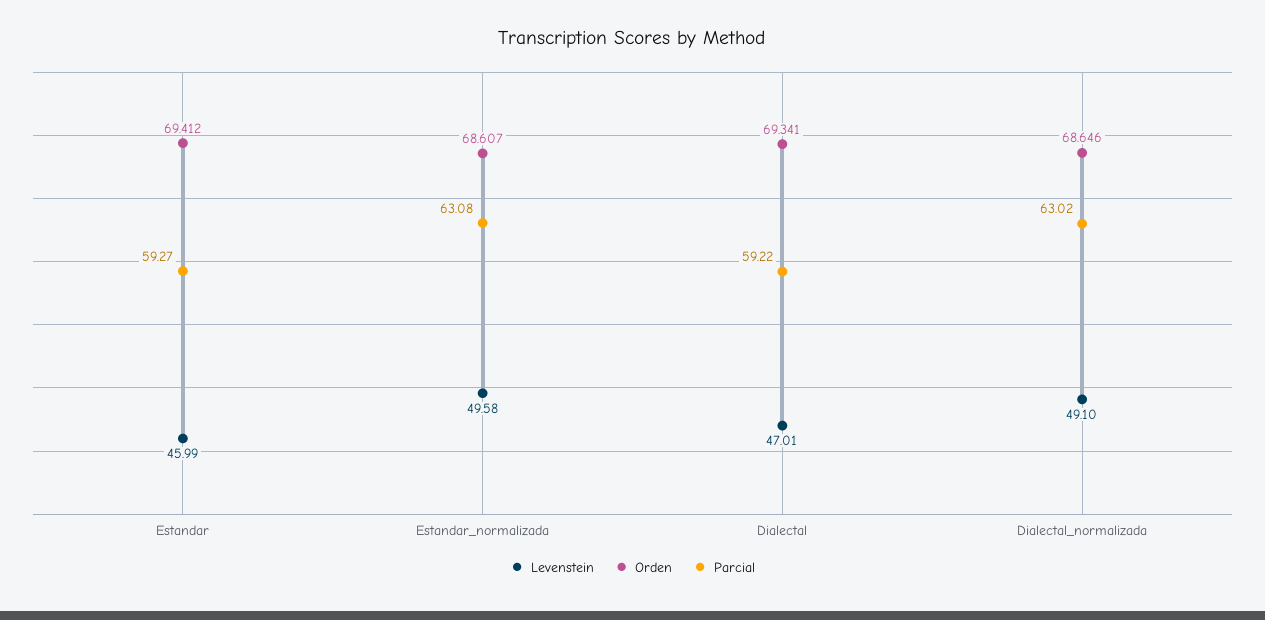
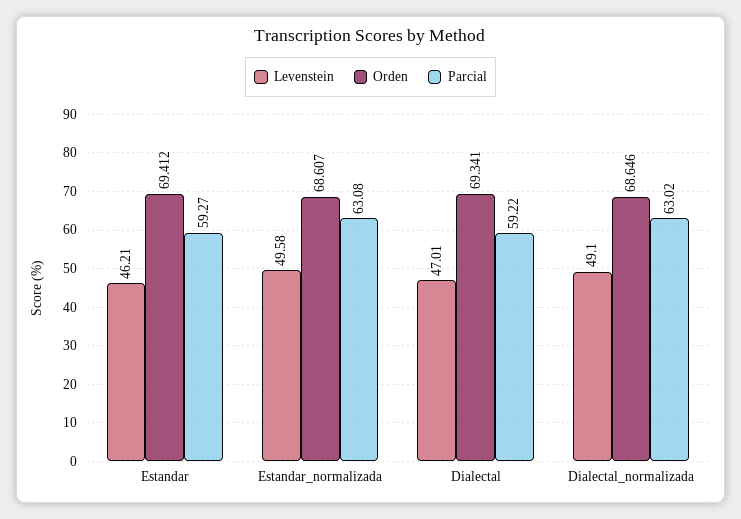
Levenstein, Estandar: 45.99 -> 46.21

